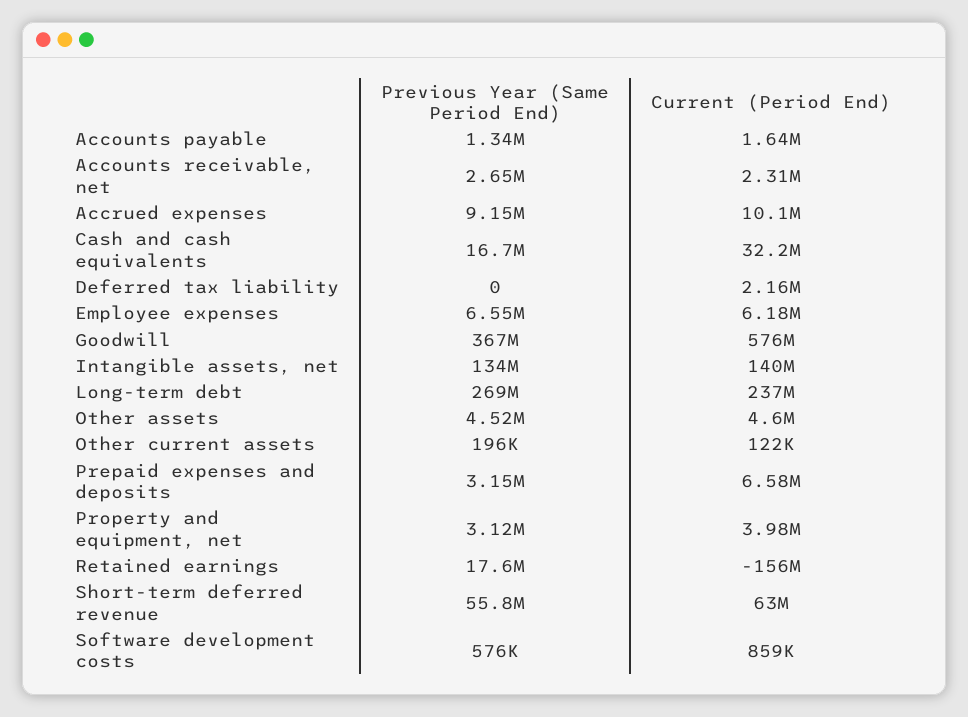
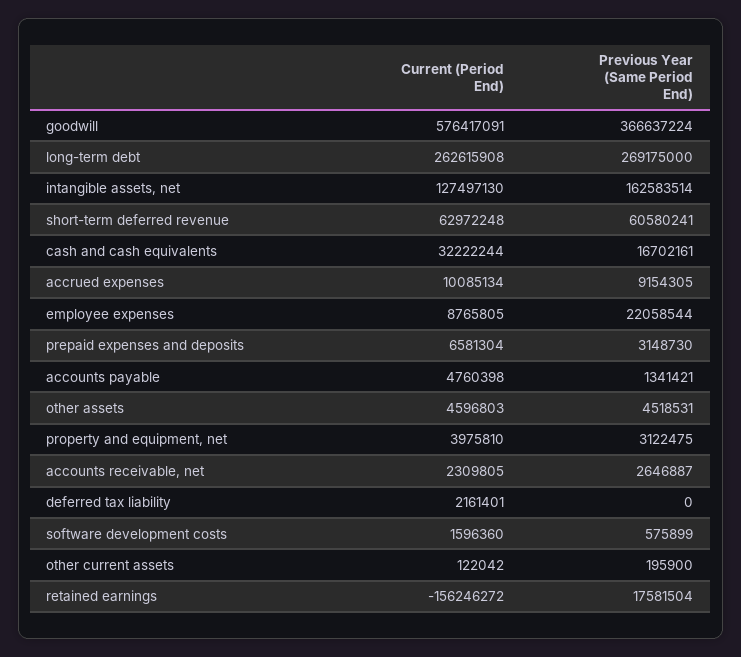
Current (Period End), Accounts payable: 1640000 -> 4760398
Previous Year (Same Period End), Employee expenses: 6550000 -> 22058544
Current (Period End), Employee expenses: 6180000 -> 8765805
Previous Year (Same Period End), Intangible assets, net: 134000000 -> 162583514
Current (Period End), Intangible assets, net: 140000000 -> 127497130
Current (Period End), Long-term debt: 237000000 -> 262615908
Previous Year (Same Period End), Short-term deferred revenue: 55800000 -> 60580241
Current (Period End), Software development costs: 859000 -> 1596360

